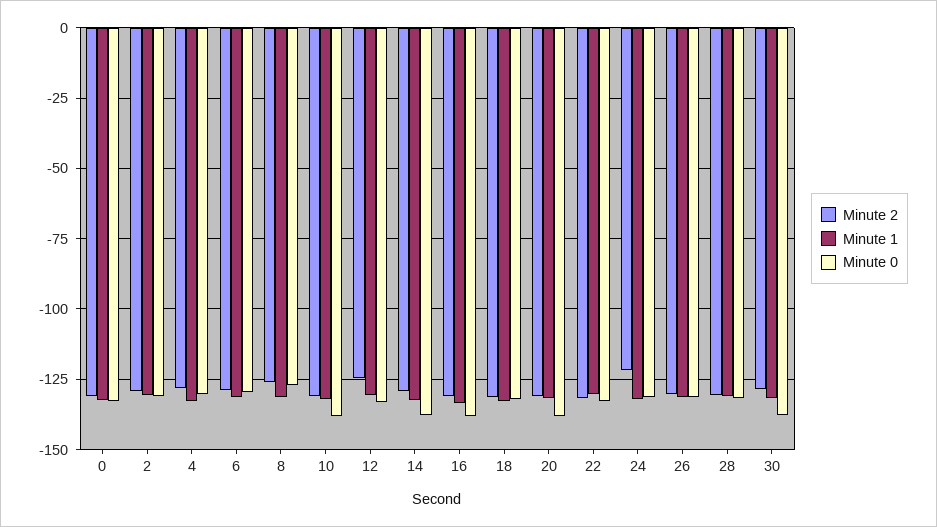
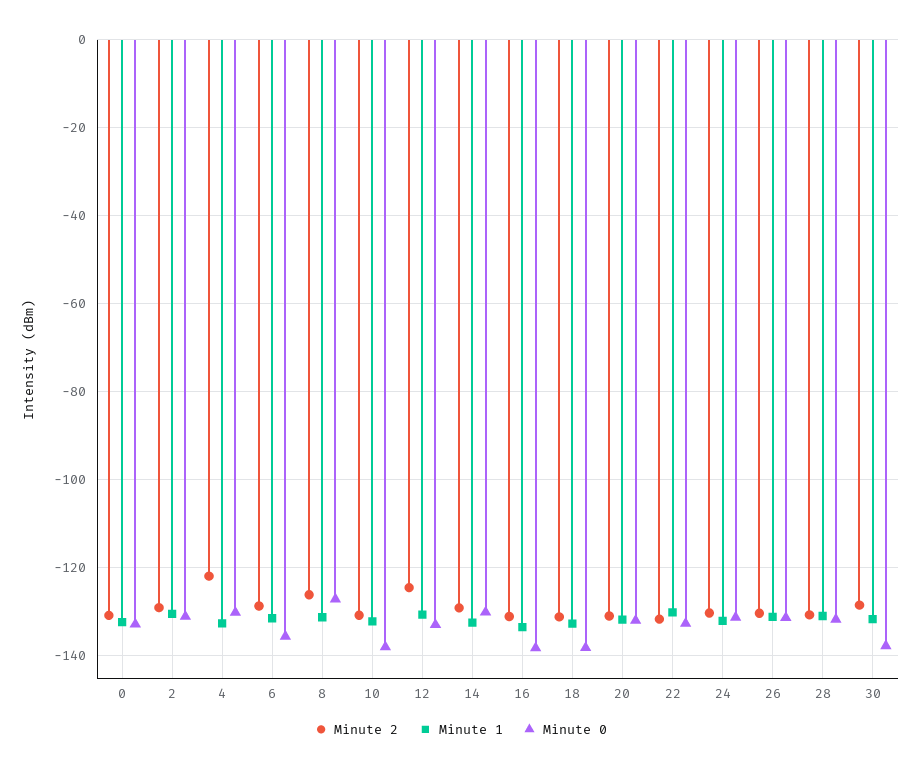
Minute 2, 4: -127.5 -> -122
Minute 0, 6: -130 -> -136
Minute 0, 14: -137.5 -> -130
Minute 0, 18: -132.5 -> -138
Minute 0, 20: -137.5 -> -132
Minute 2, 24: -122.5 -> -130

